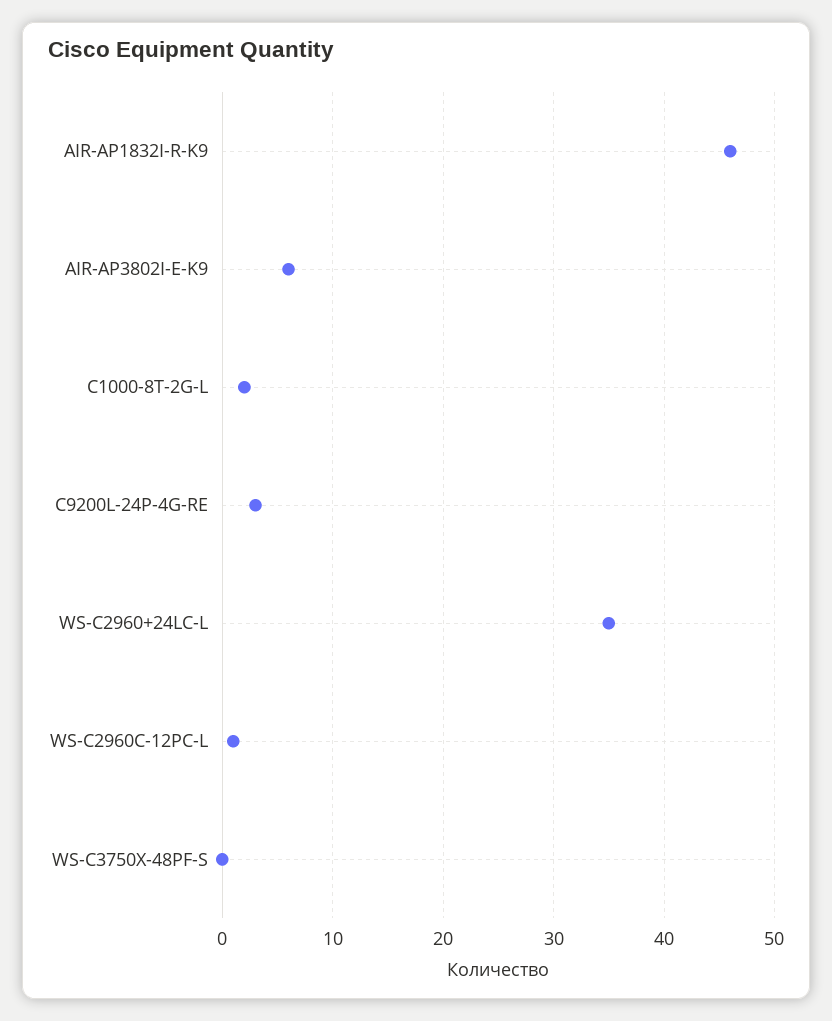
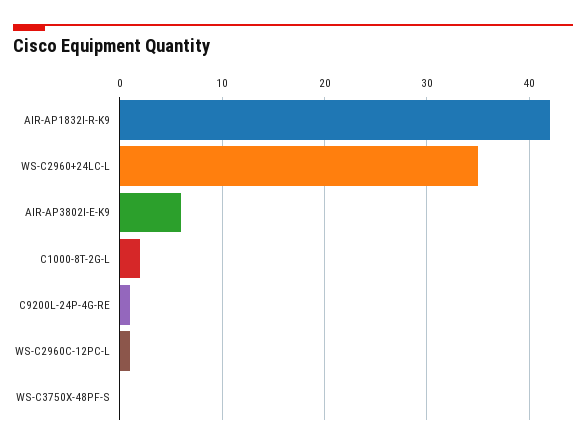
AIR-AP1832I-R-K9: 46 -> 42
C9200L-24P-4G-RE: 3 -> 1

